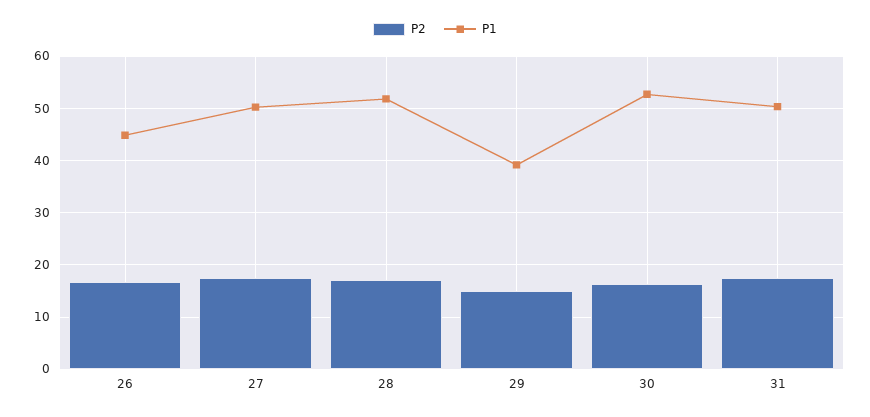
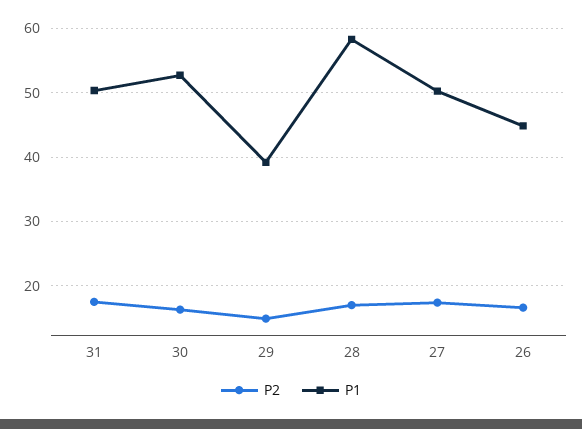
P1, 28: 52 -> 58

